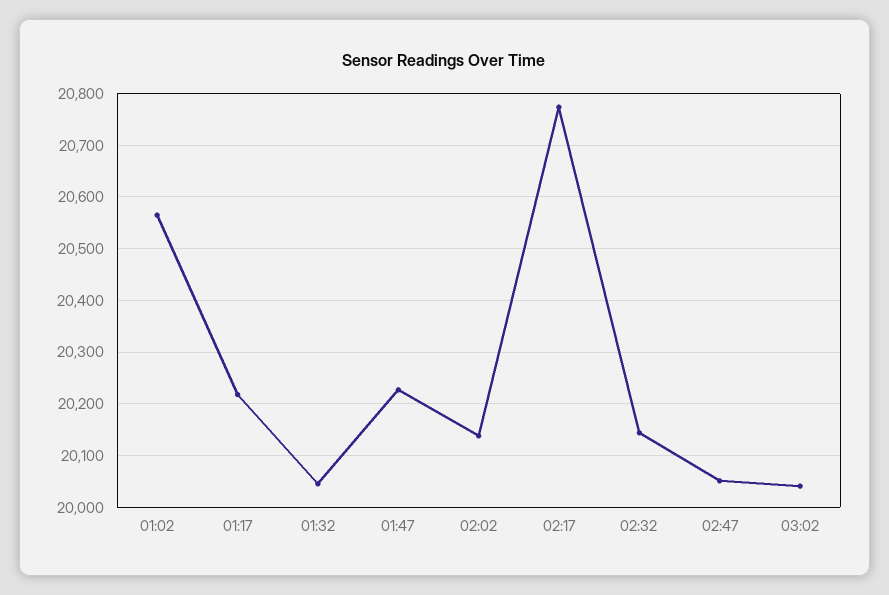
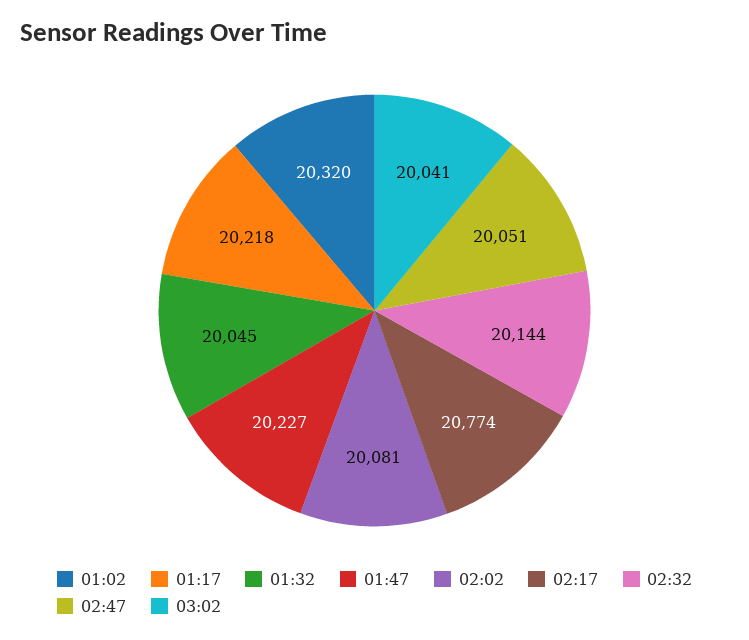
01:02: 20560 -> 20320
02:02: 20140 -> 20081

